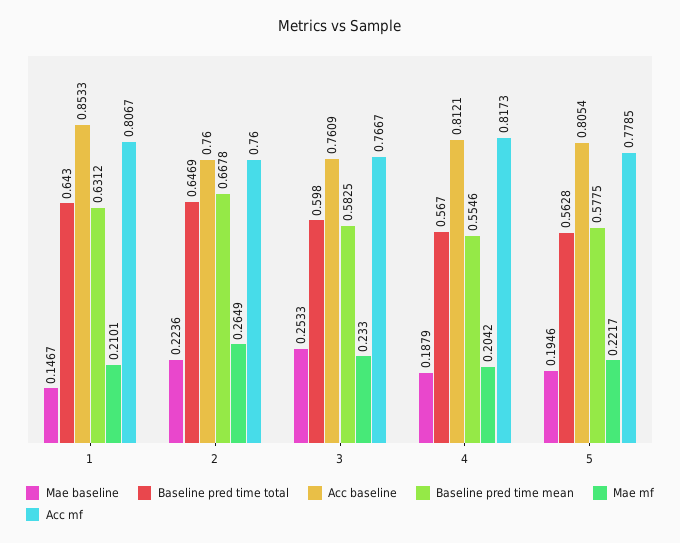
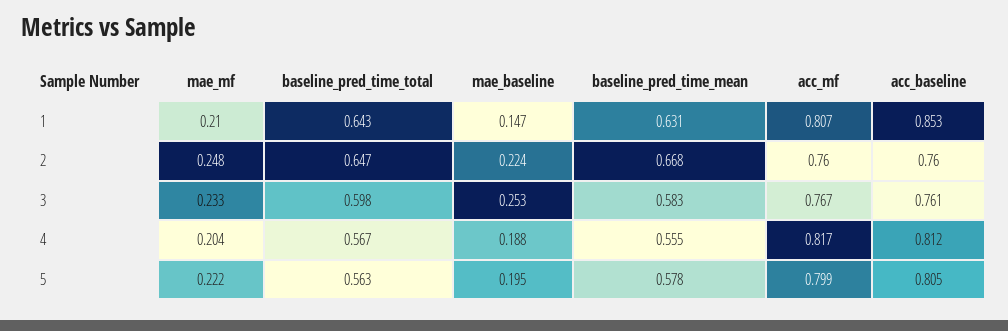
Mae mf, 2: 0.2649 -> 0.248
Acc mf, 5: 0.7785 -> 0.799

